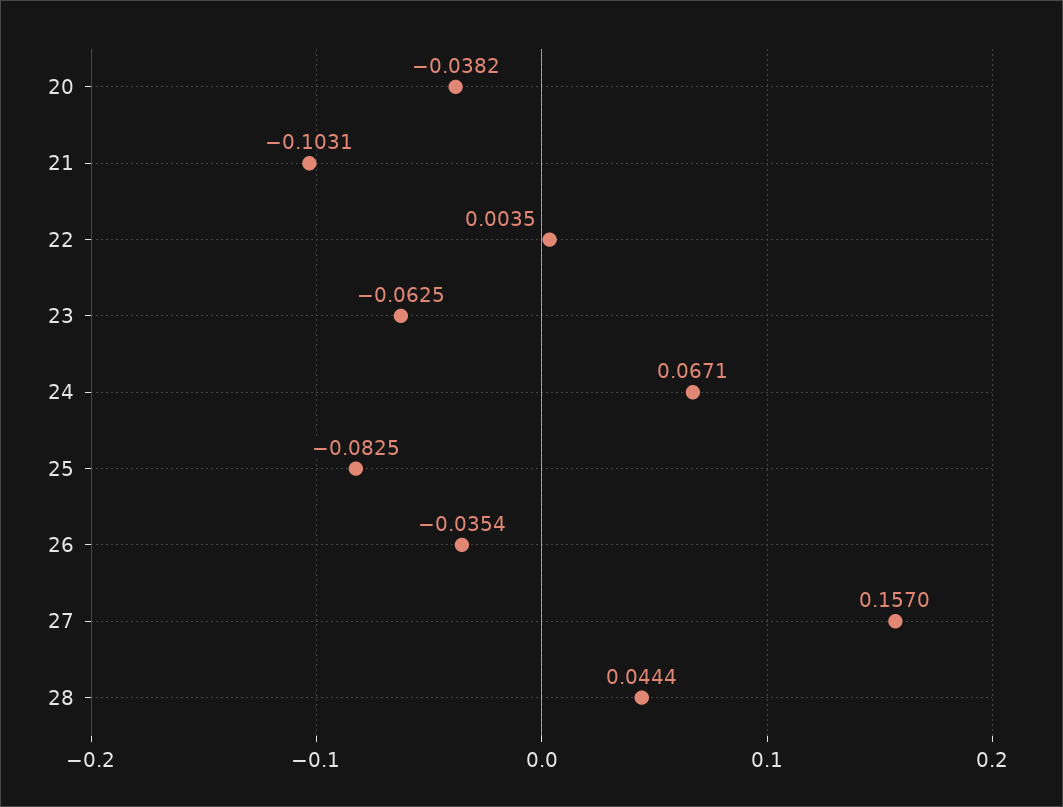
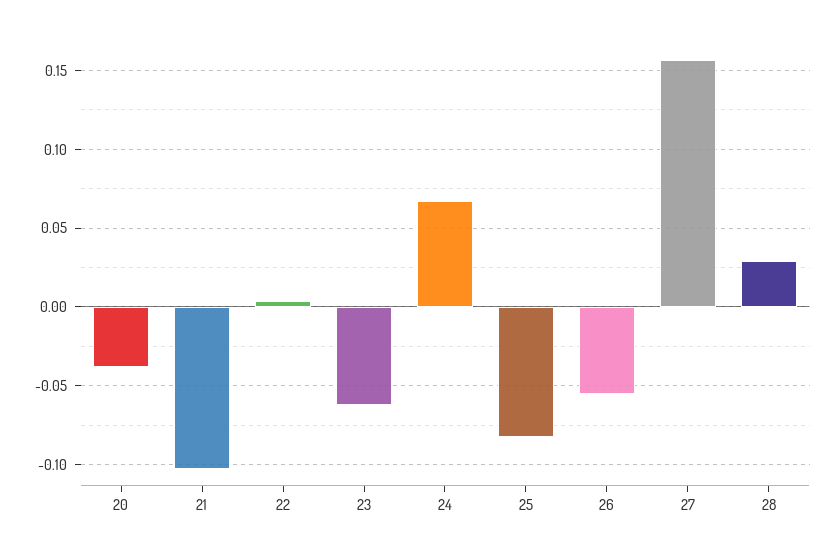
26: -0.0354 -> -0.055
28: 0.0444 -> 0.03

